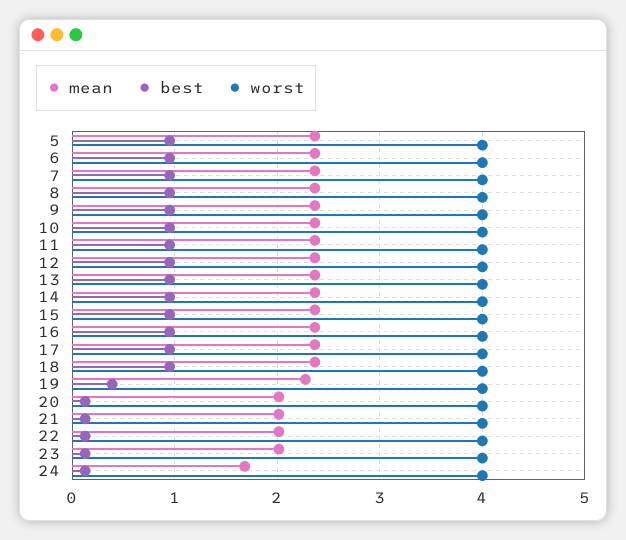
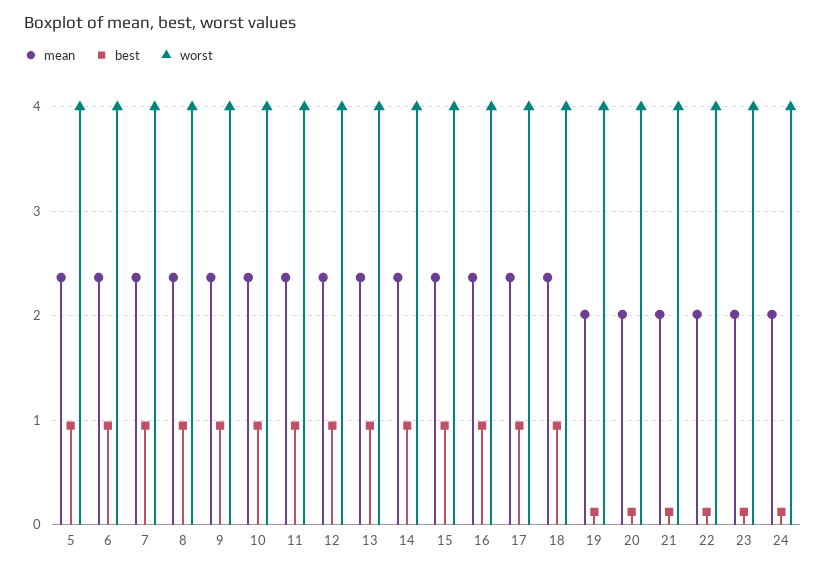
mean, 19: 2.3 -> 2
best, 19: 0.4 -> 0.1
mean, 24: 1.7 -> 2

